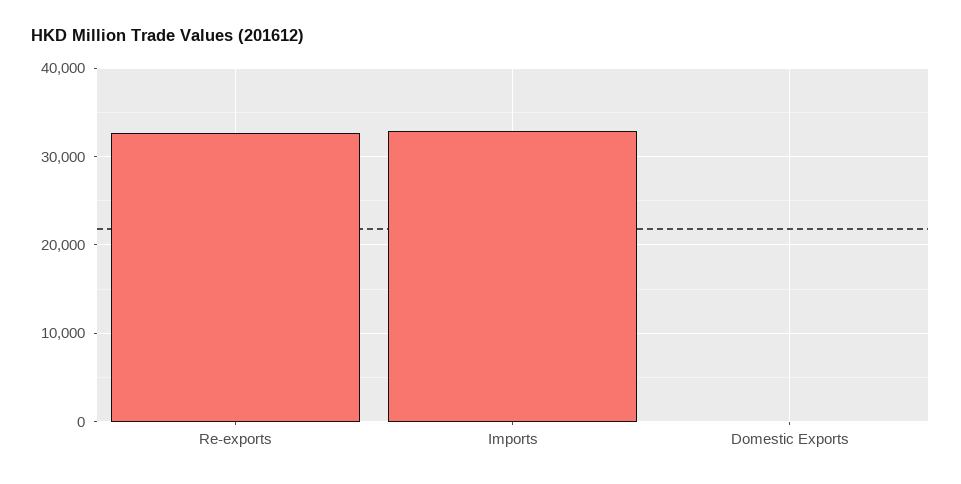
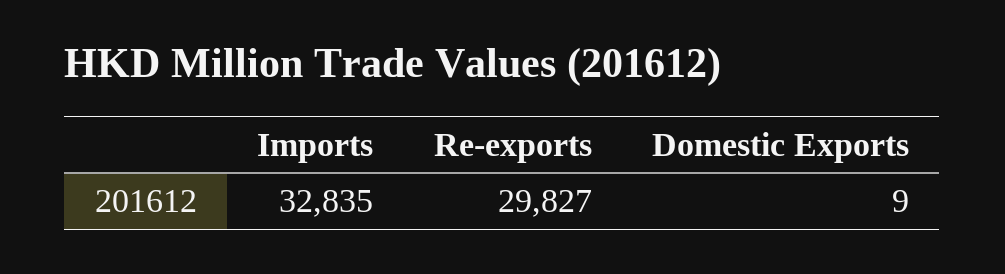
Re-exports: 33000 -> 29827

